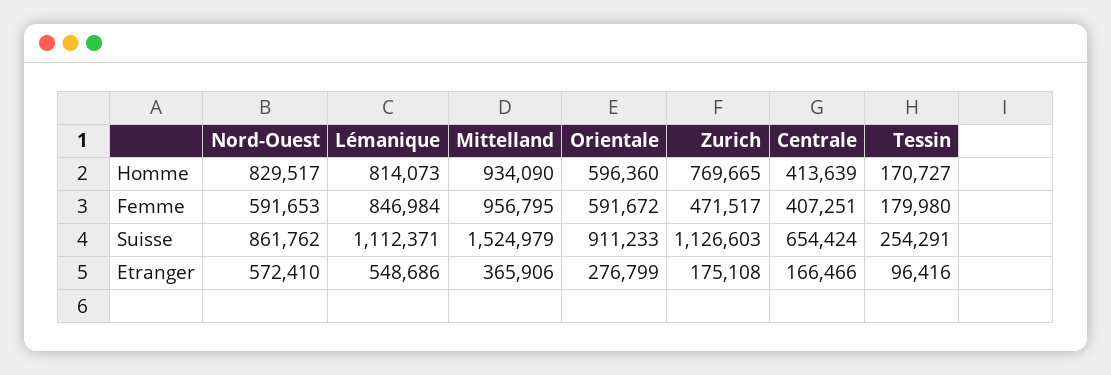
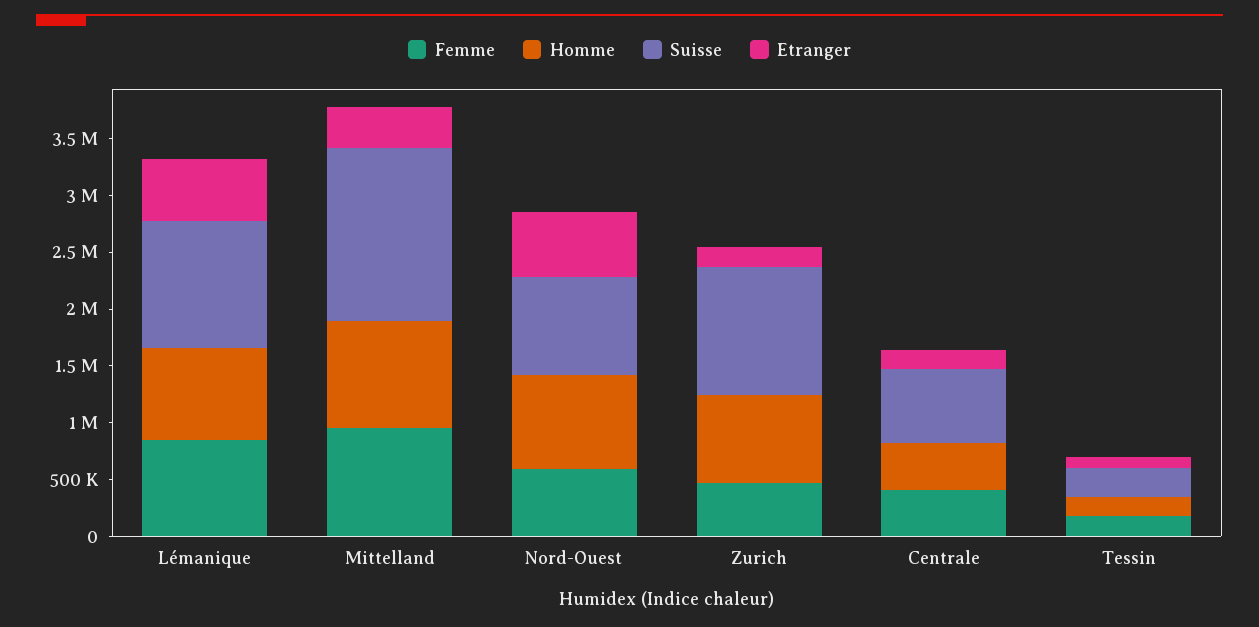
Homme, Orientale: 596360 -> none
Femme, Orientale: 591672 -> none
Suisse, Orientale: 911233 -> none
Etranger, Orientale: 276799 -> none

